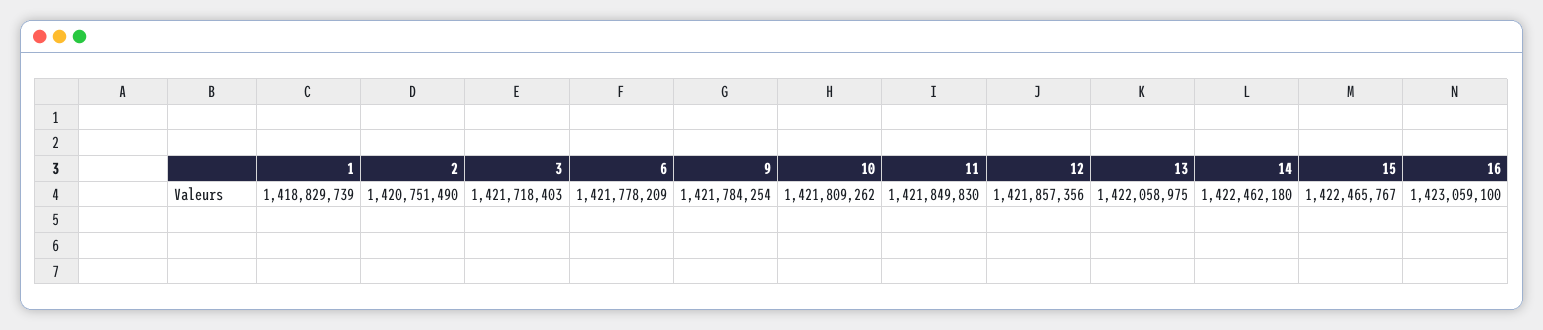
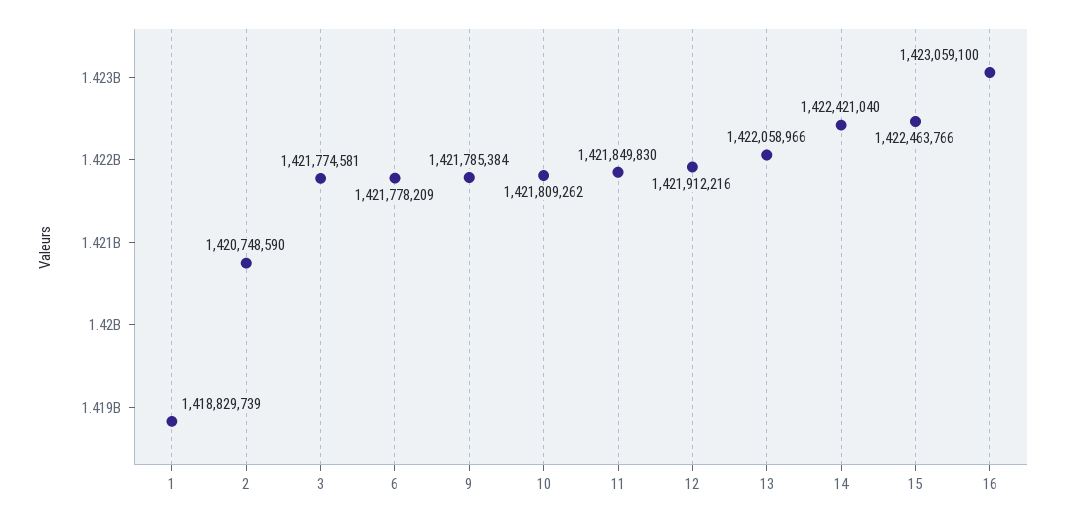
2: 1420751490 -> 1420748590
3: 1421718403 -> 1421774581
9: 1421784254 -> 1421785384
12: 1421857356 -> 1421912216
13: 1422058975 -> 1422058966
14: 1422462180 -> 1422421040
15: 1422465767 -> 1422463766

